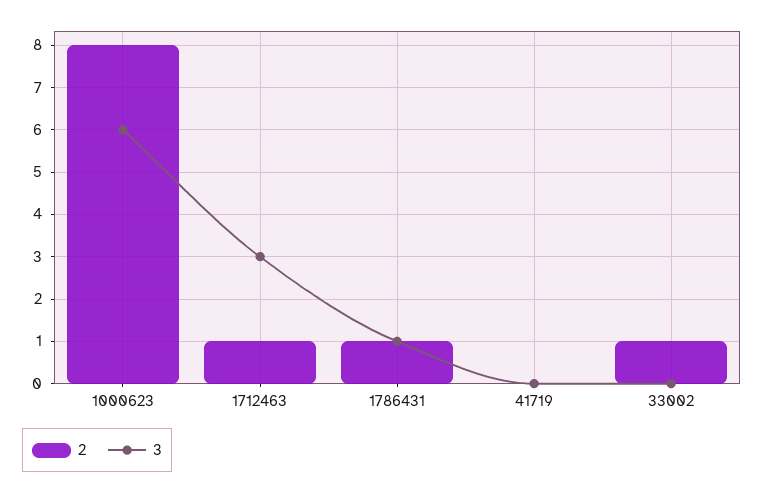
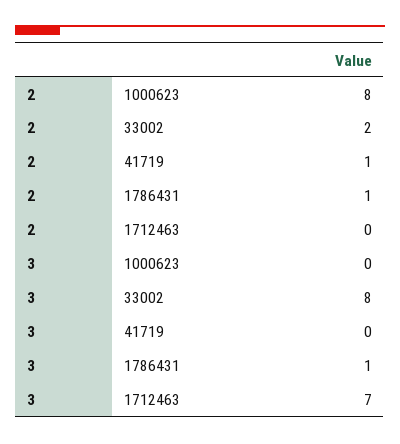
3, 1000623: 6 -> 0
2, 1712463: 1 -> 0
3, 1712463: 3 -> 7
2, 41719: 0 -> 1
2, 33002: 1 -> 2
3, 33002: 0 -> 8

